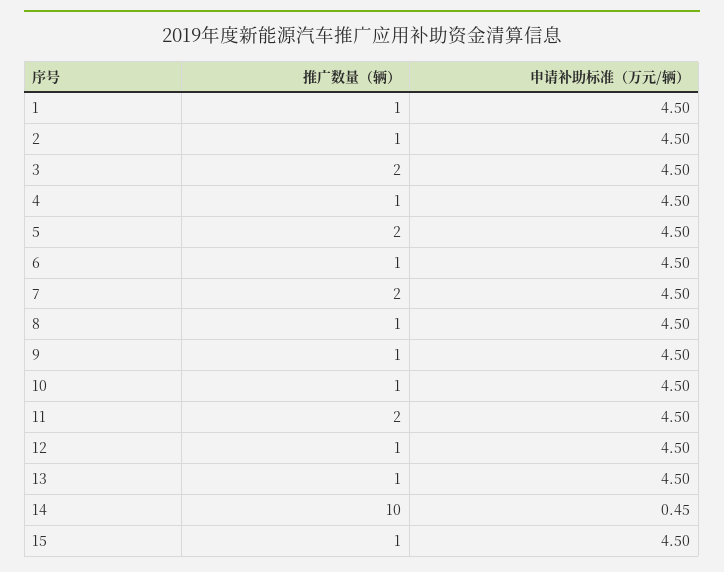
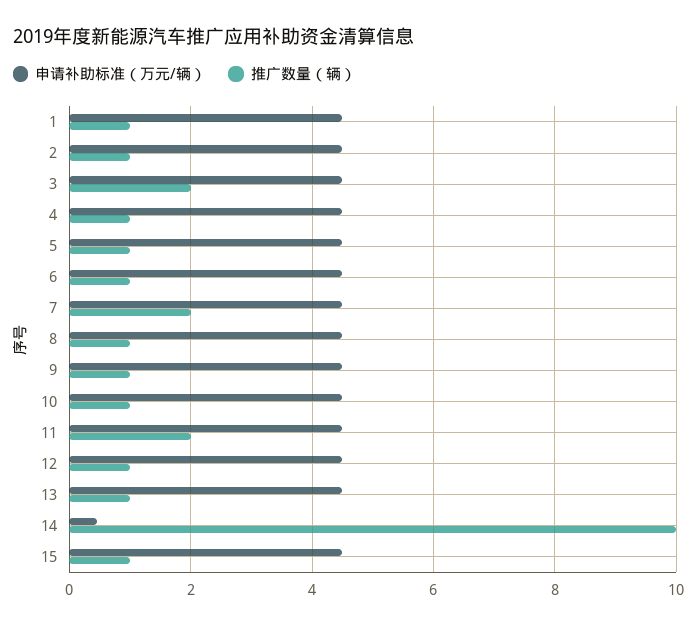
推广数量（辆）, 5: 2 -> 1

